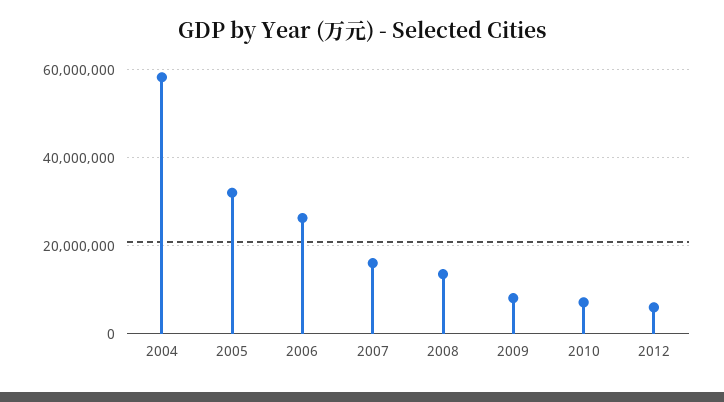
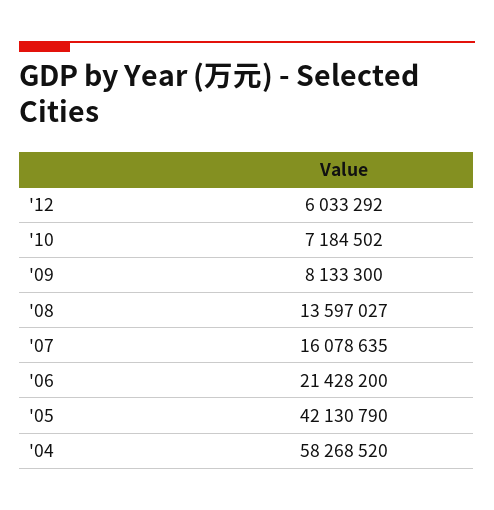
2005: 32000000 -> 42130790
2006: 26000000 -> 21428200

